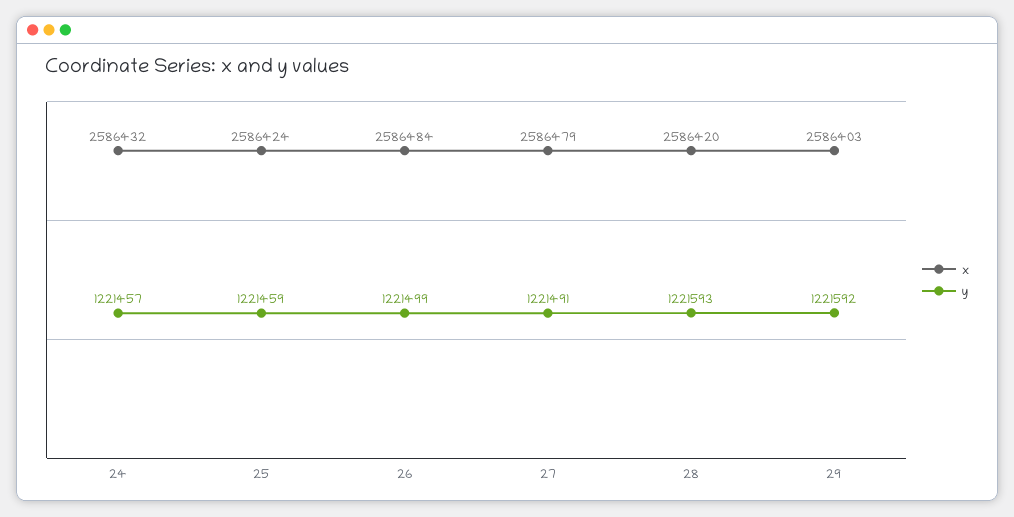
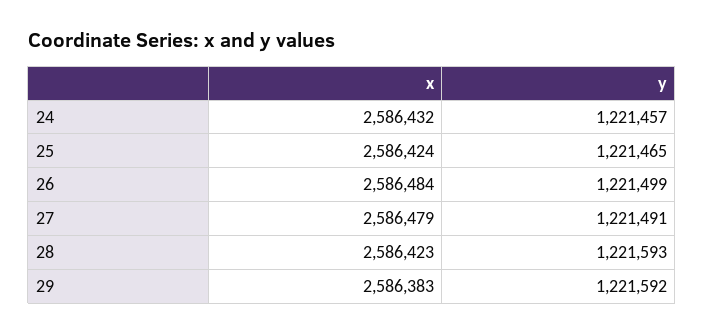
y, 25: 1221459 -> 1221465
x, 28: 2586420 -> 2586423
x, 29: 2586403 -> 2586383

